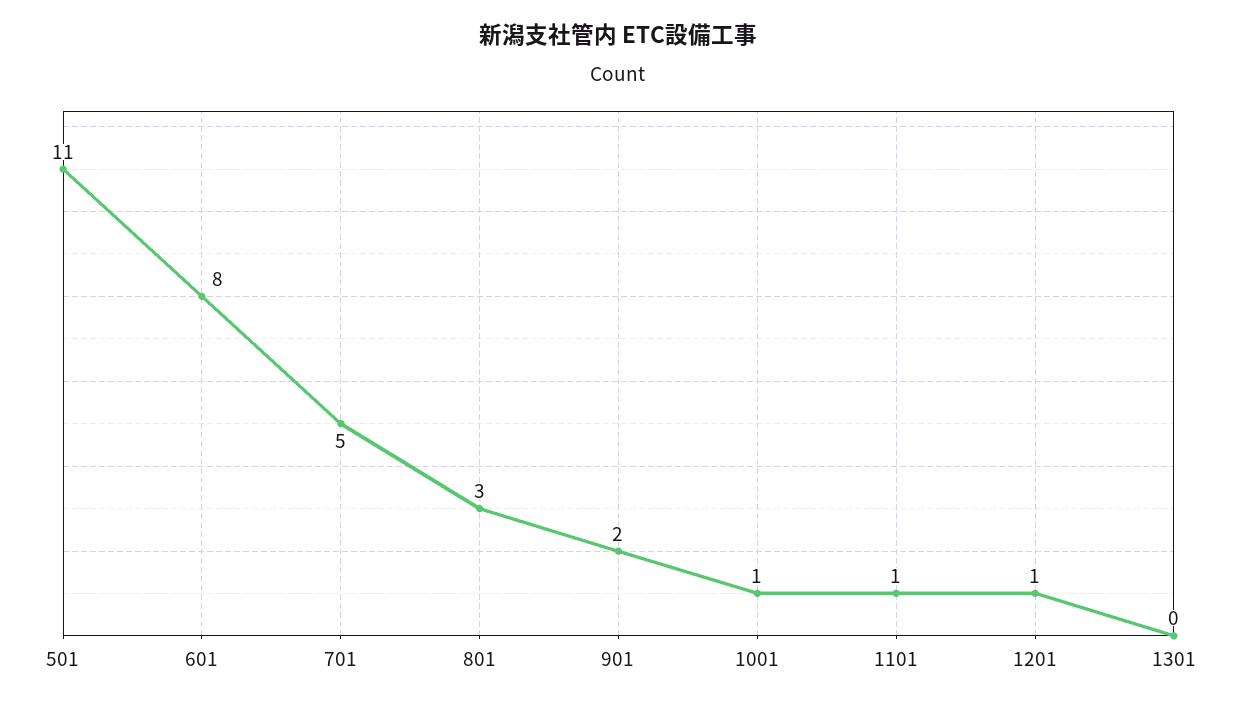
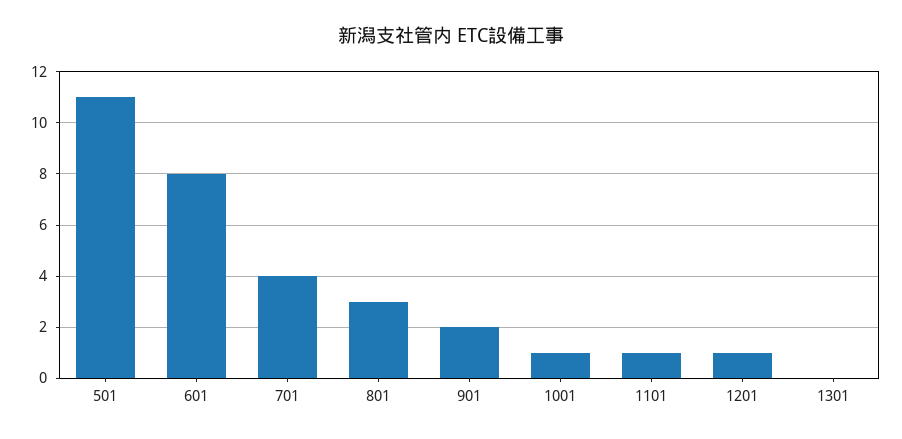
701: 5 -> 4

